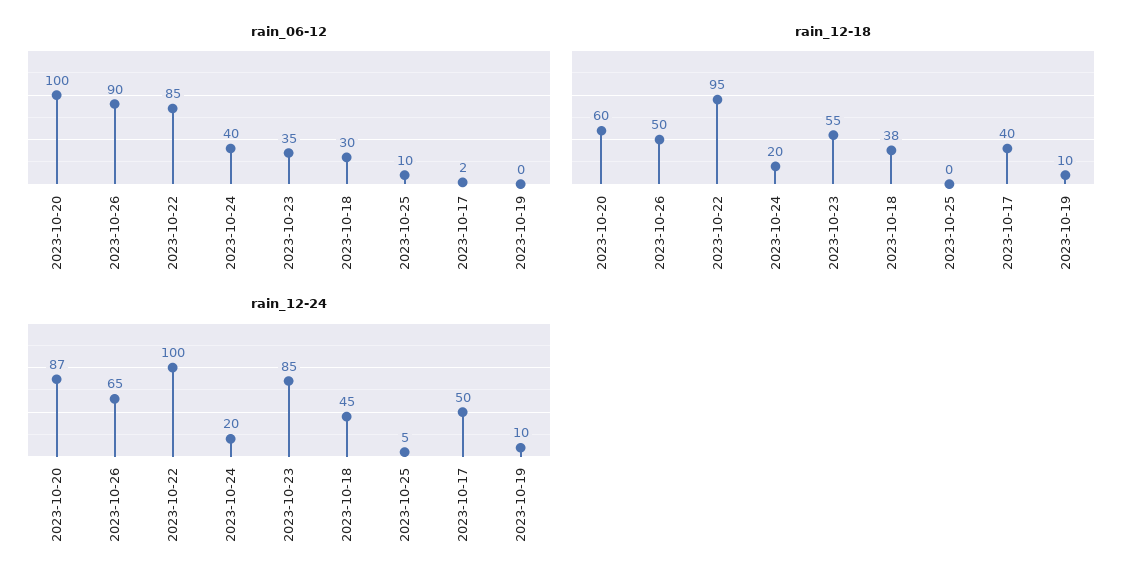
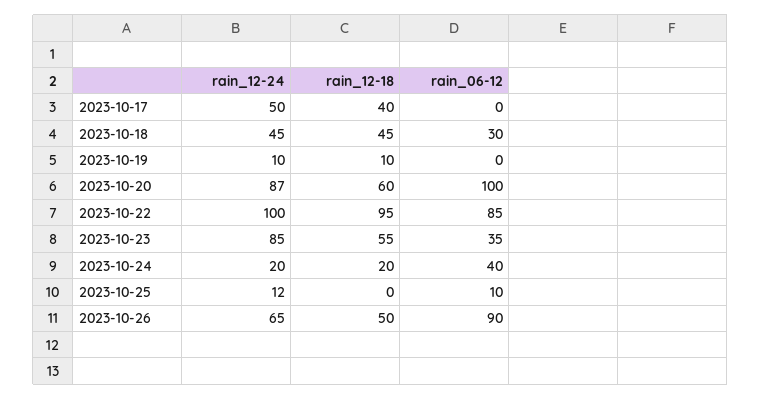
rain_06-12, 2023-10-17: 2 -> 0
rain_12-18, 2023-10-18: 38 -> 45
rain_12-24, 2023-10-25: 5 -> 12

